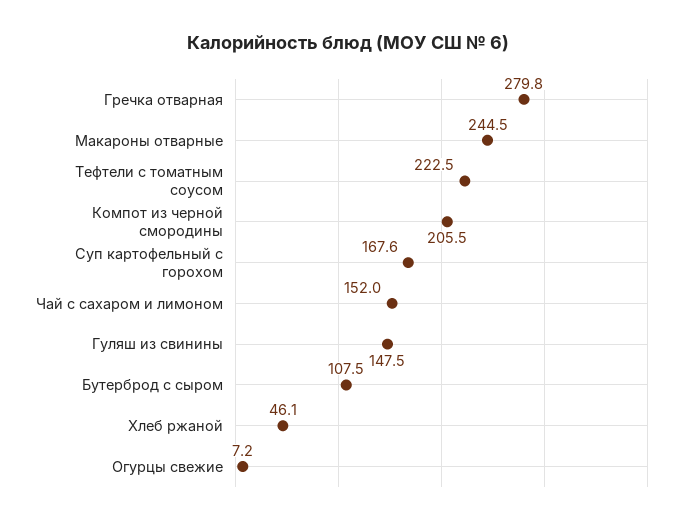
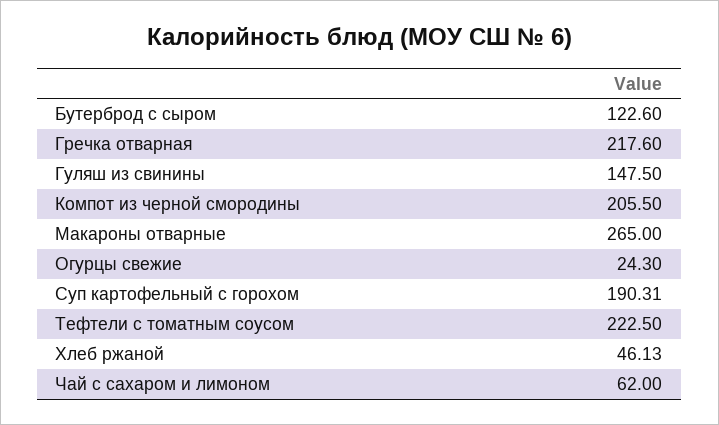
Гречка отварная: 279.8 -> 217.6
Макароны отварные: 244.5 -> 265
Суп картофельный с горохом: 167.6 -> 190.31
Чай с сахаром и лимоном: 152 -> 62
Бутерброд с сыром: 107.5 -> 122.6
Огурцы свежие: 7.2 -> 24.3

